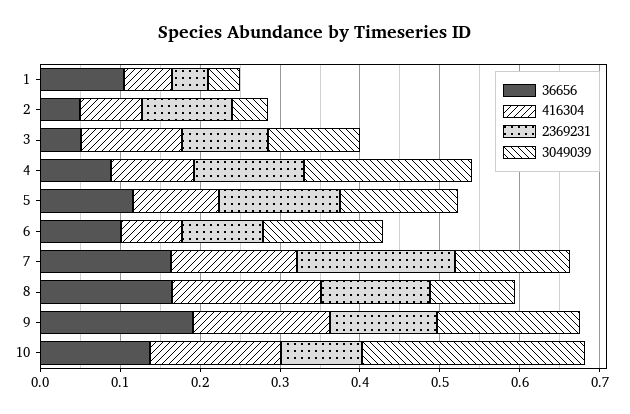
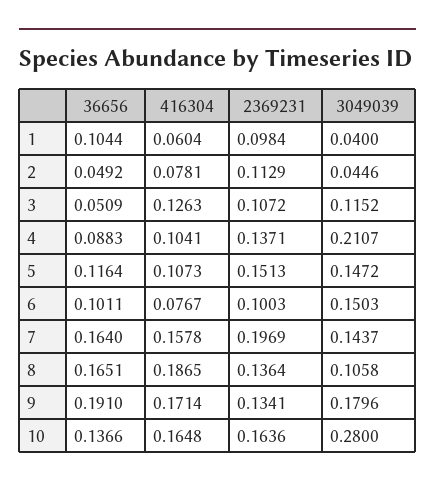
2369231, 1: 0.04 -> 0.0984
2369231, 10: 0.1 -> 0.1636

